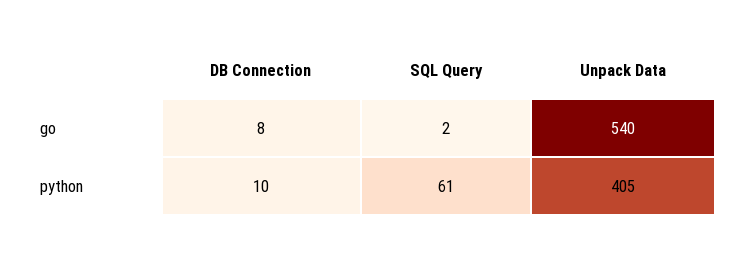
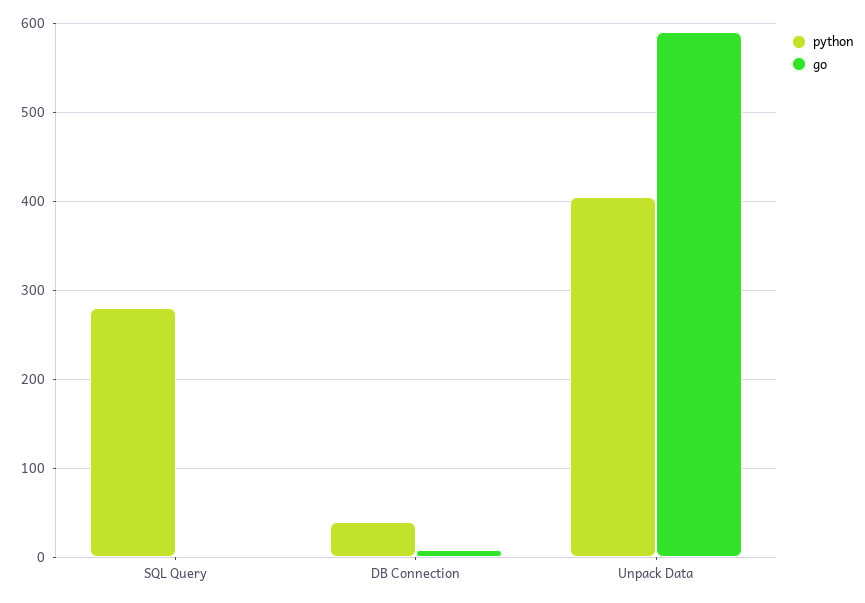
go, Unpack Data: 540 -> 590
python, DB Connection: 10 -> 40
python, SQL Query: 61 -> 280

